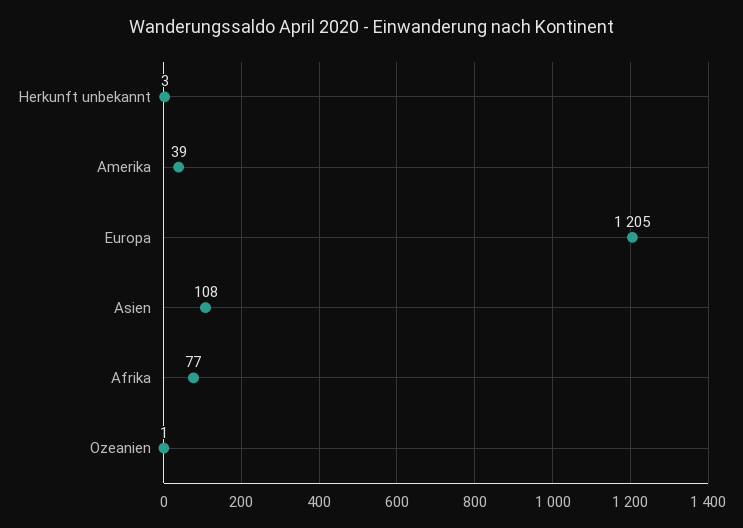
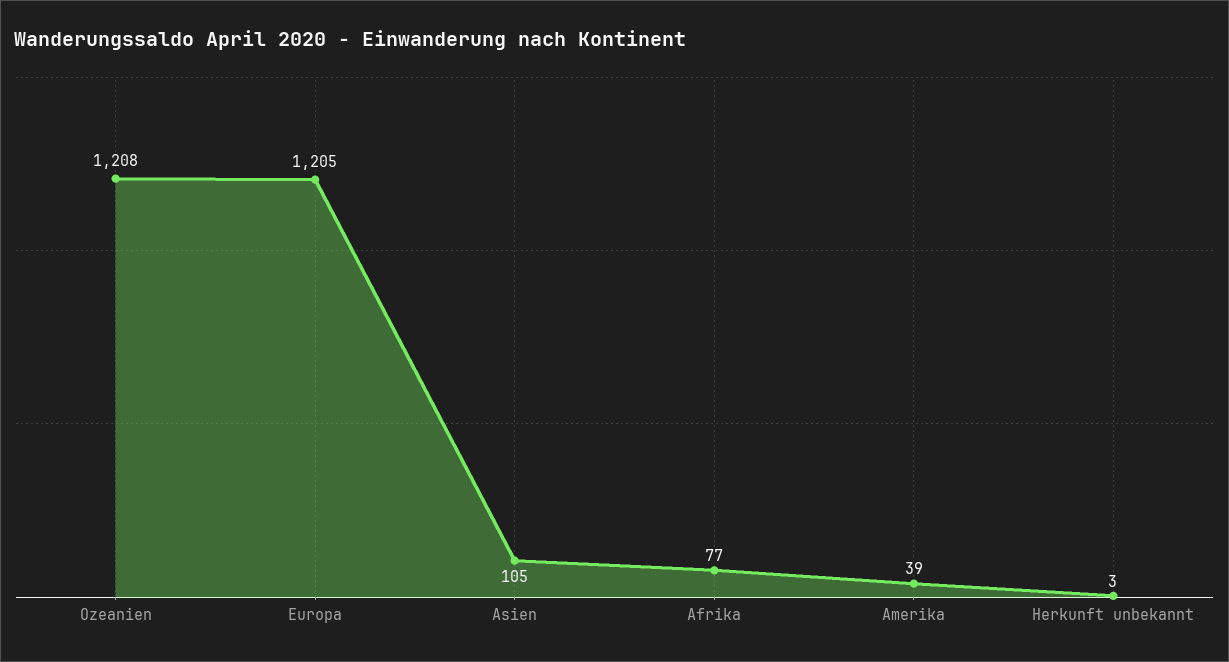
Asien: 108 -> 105
Ozeanien: 1 -> 1208

